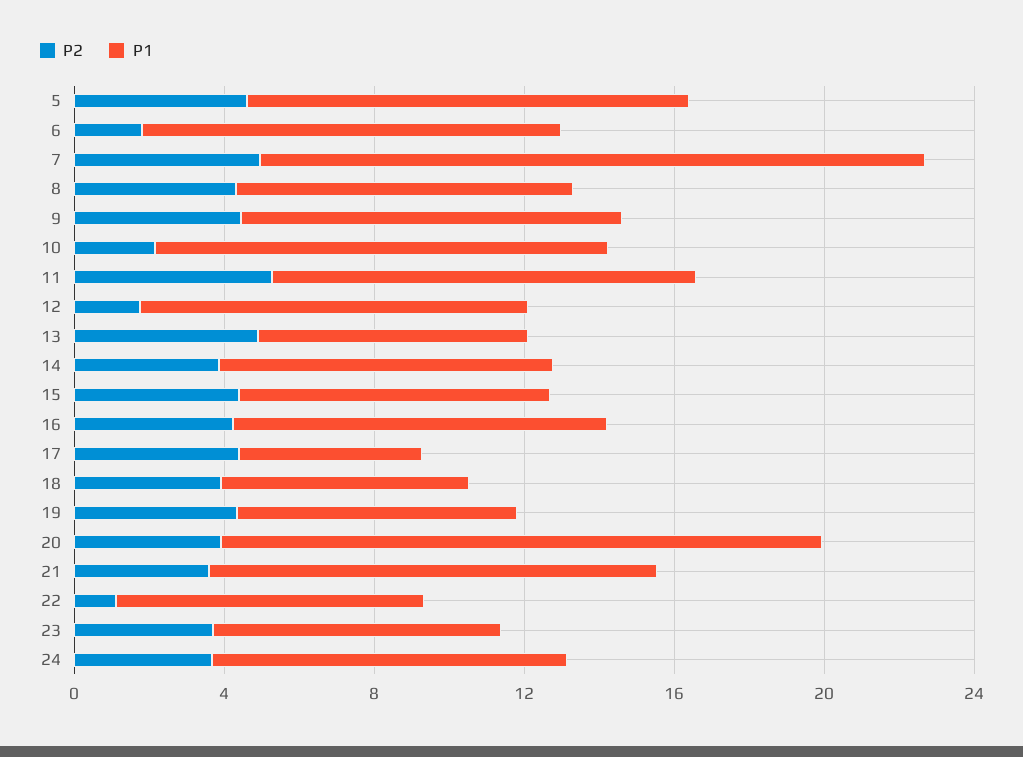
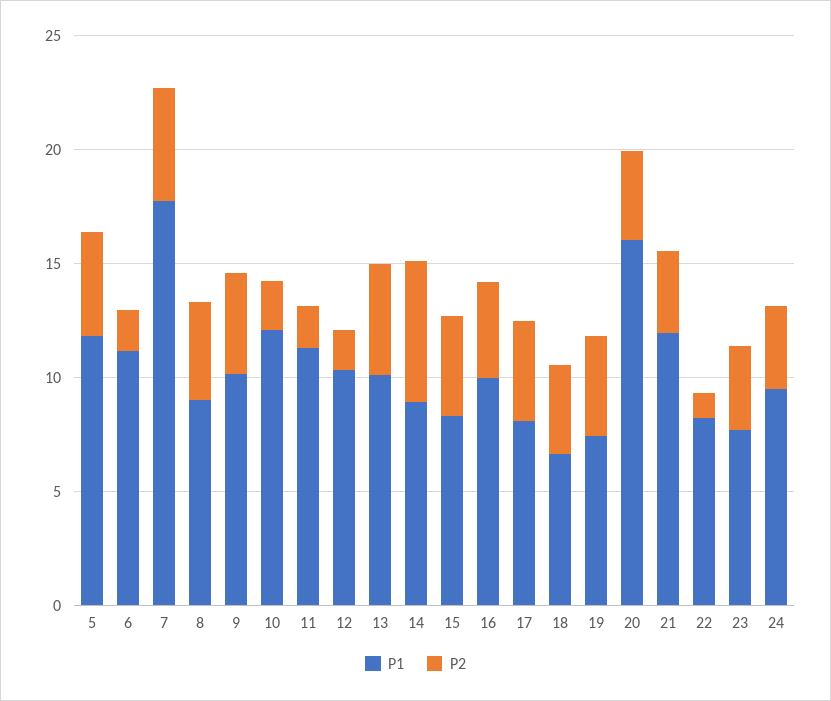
P2, 11: 5 -> 2
P1, 13: 7 -> 10
P2, 14: 4 -> 6
P1, 17: 5 -> 8

